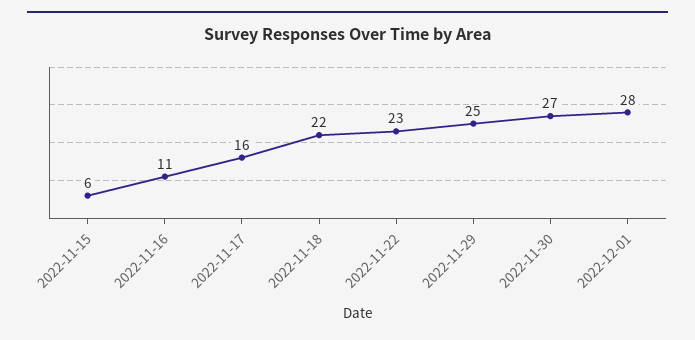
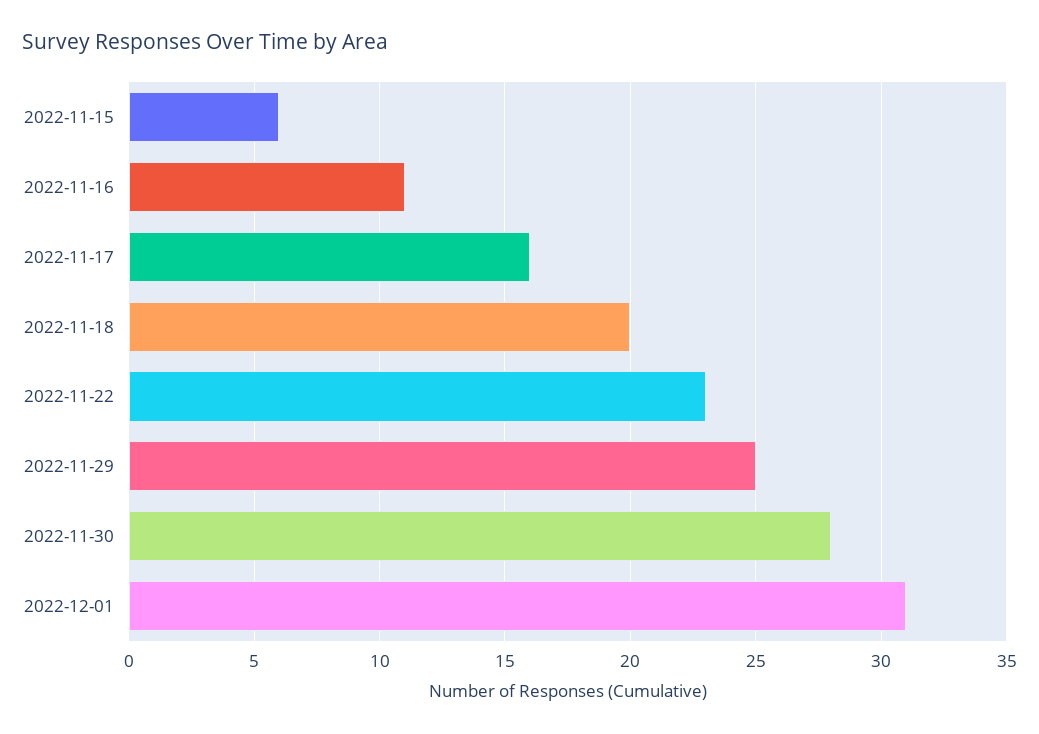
2022-11-18: 22 -> 20
2022-11-30: 27 -> 28
2022-12-01: 28 -> 31

